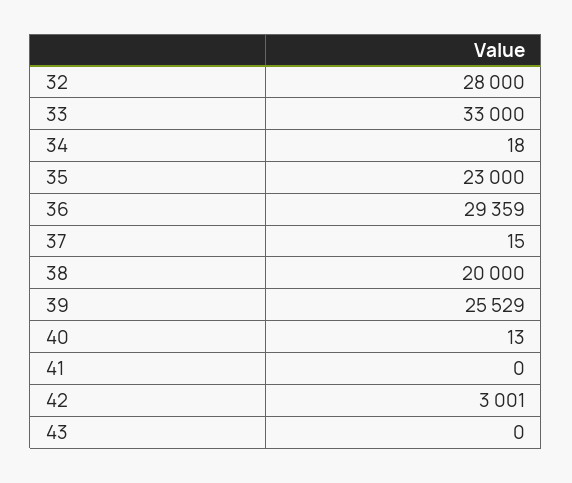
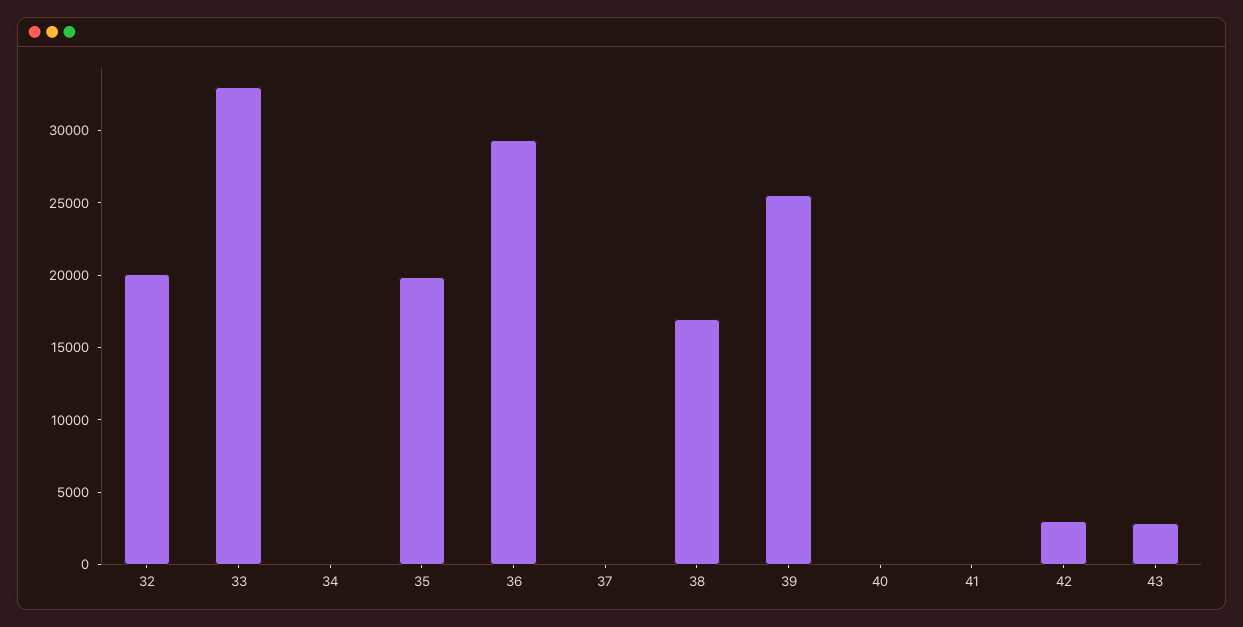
32: 28000 -> 20000
35: 23000 -> 20000
38: 20000 -> 17000
43: 0 -> 3000

